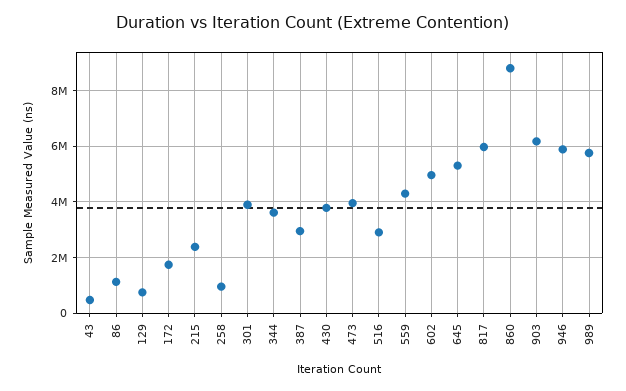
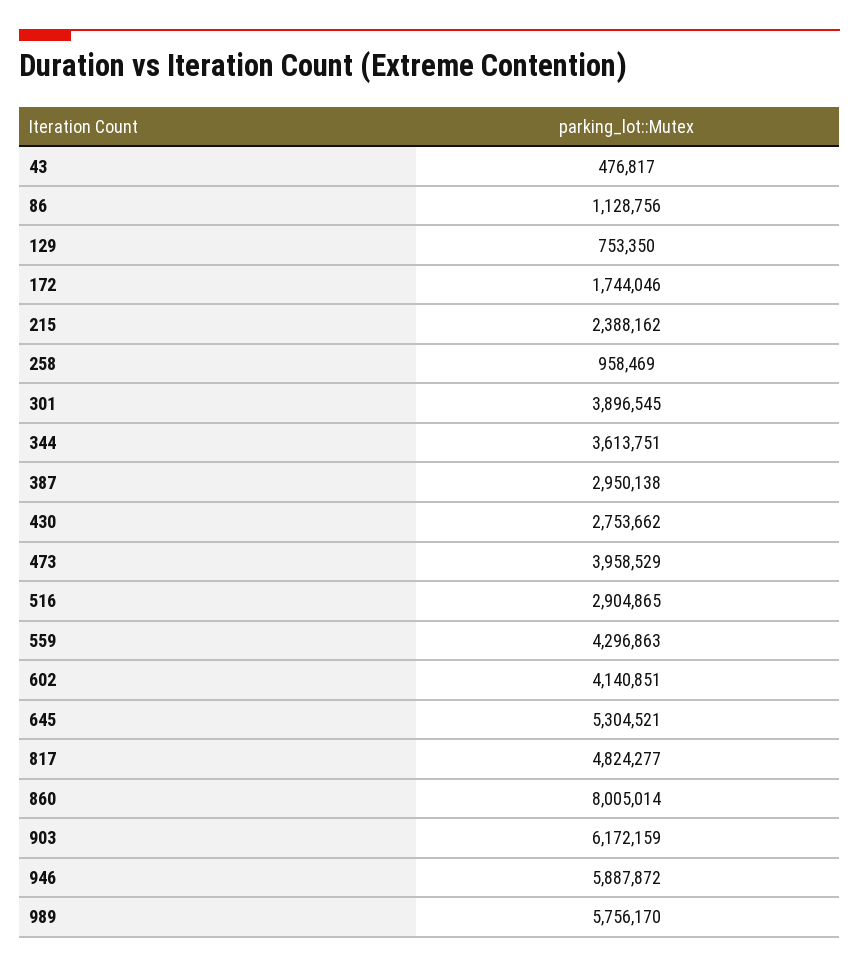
430: 3750000 -> 2753662
602: 5000000 -> 4140851
817: 6000000 -> 4824277
860: 8750000 -> 8005014

